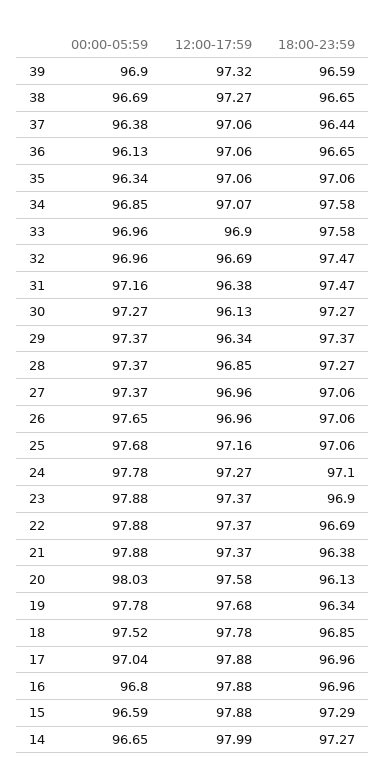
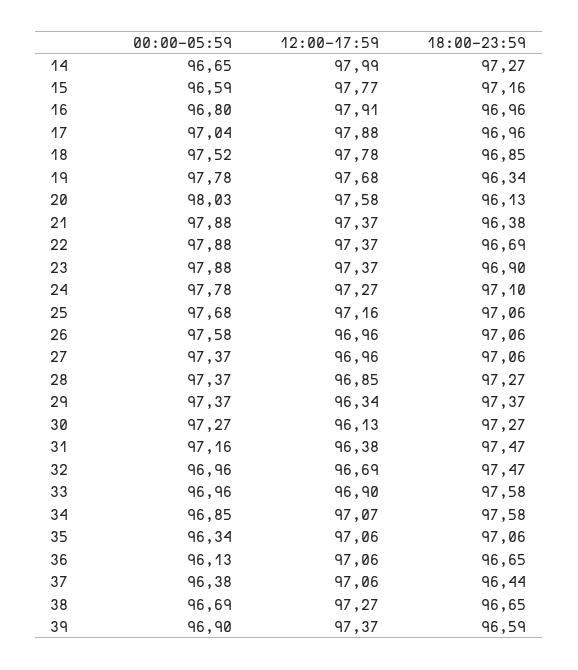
12:00-17:59, 39: 97.32 -> 97.37
00:00-05:59, 26: 97.65 -> 97.58
12:00-17:59, 16: 97.88 -> 97.91
12:00-17:59, 15: 97.88 -> 97.77
18:00-23:59, 15: 97.29 -> 97.16

